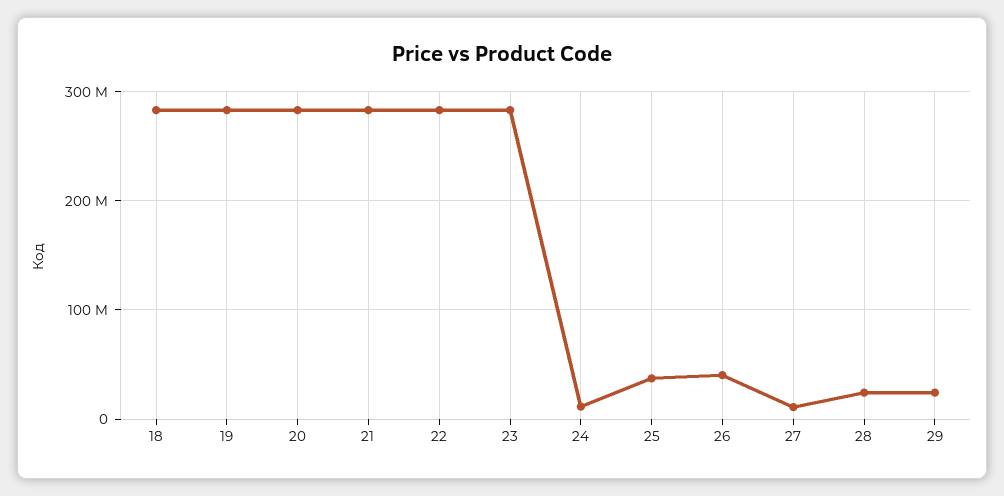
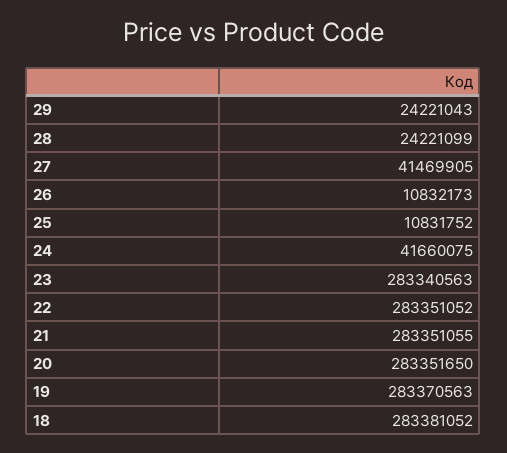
24: 10000000 -> 41660075
25: 40000000 -> 10831752
26: 40000000 -> 10832173
27: 10000000 -> 41469905

